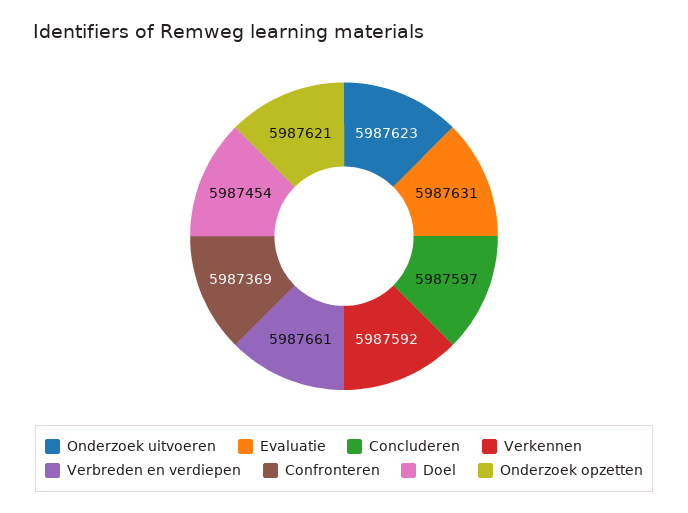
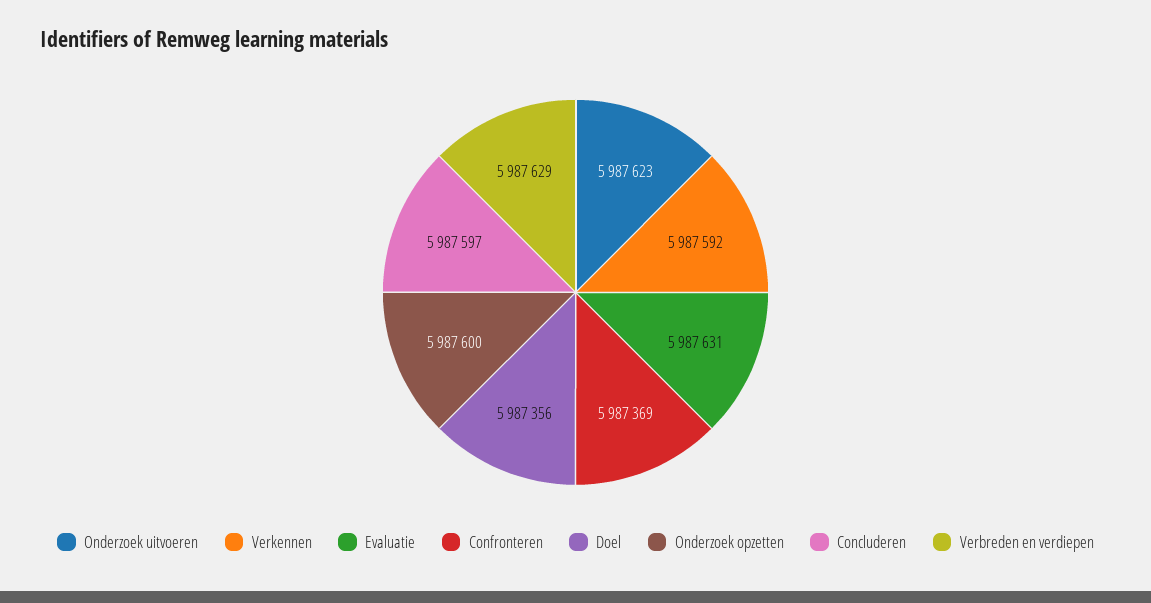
Verbreden en verdiepen: 5987661 -> 5987629
Doel: 5987454 -> 5987356
Onderzoek opzetten: 5987621 -> 5987600

